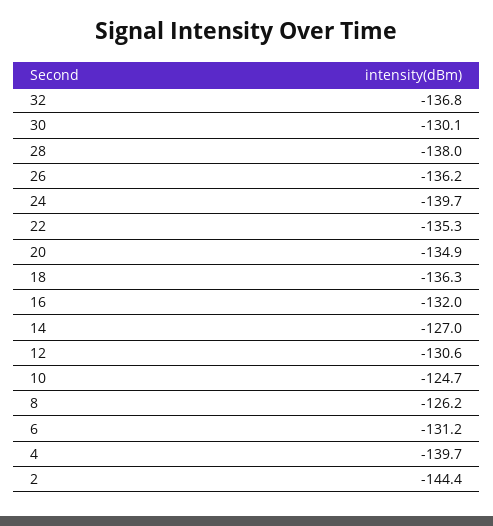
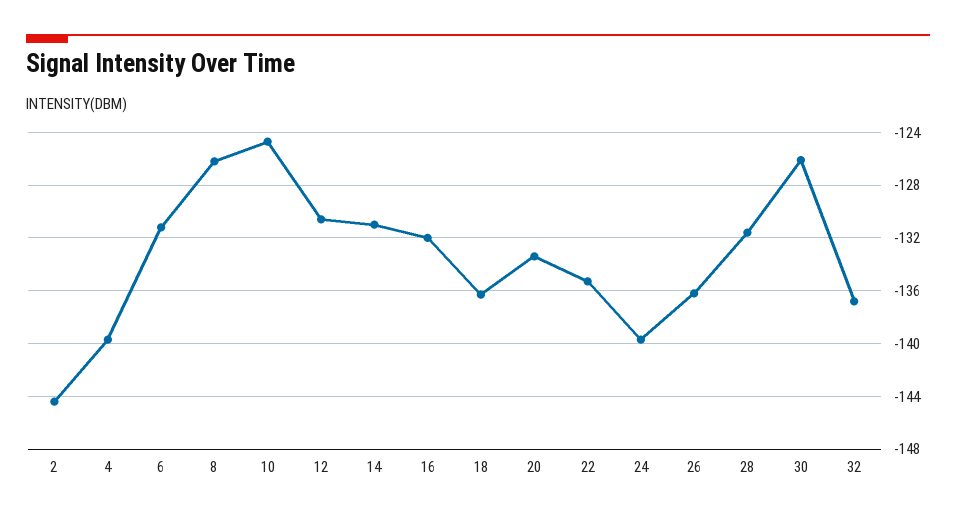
30: -130.1 -> -126
28: -138 -> -131.5
20: -134.9 -> -133.5
14: -127 -> -131

